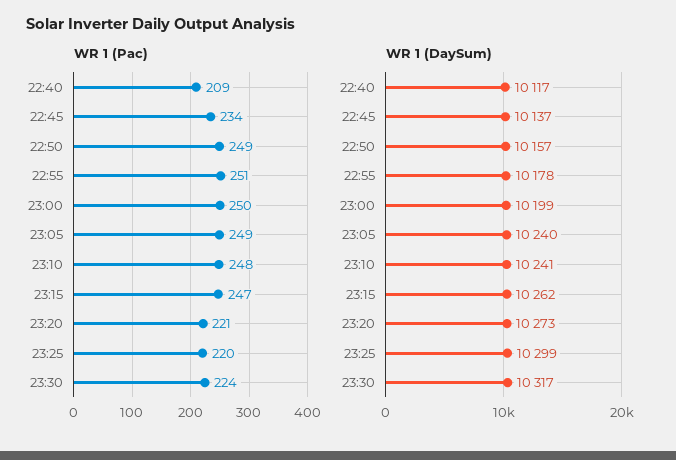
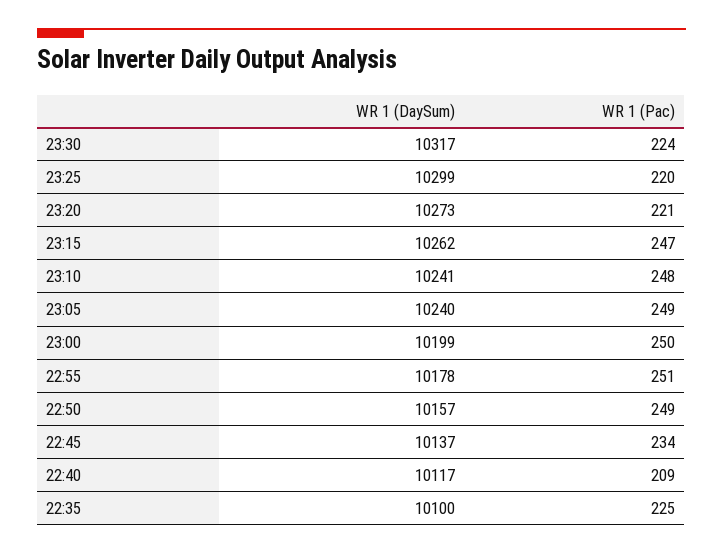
WR 1 (DaySum), 22:35: none -> 10100
WR 1 (Pac), 22:35: none -> 225

